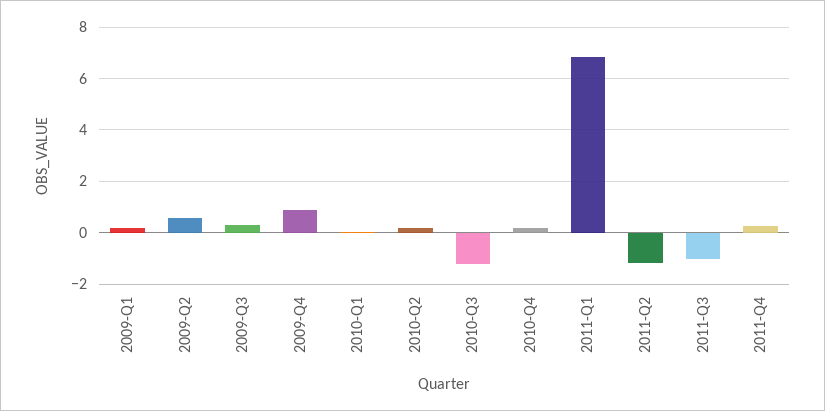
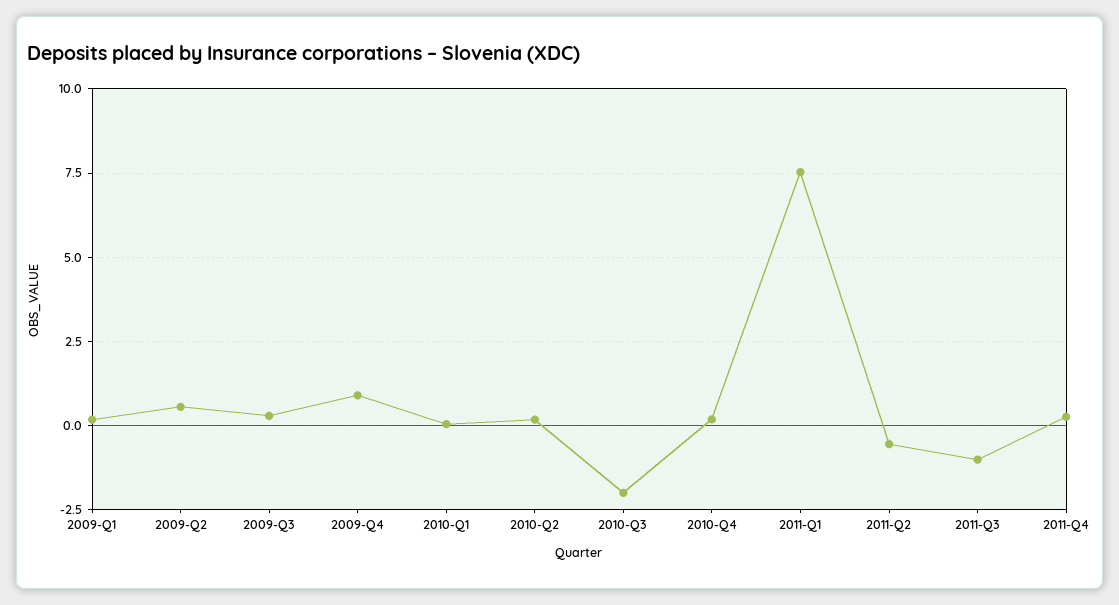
2010-Q3: -1.25 -> -2
2011-Q1: 6.75 -> 7.5
2011-Q2: -1.25 -> -0.5

